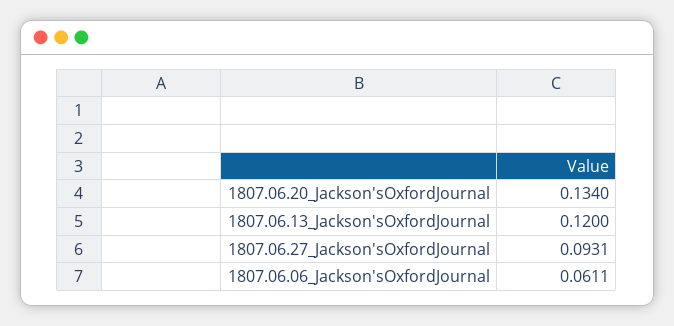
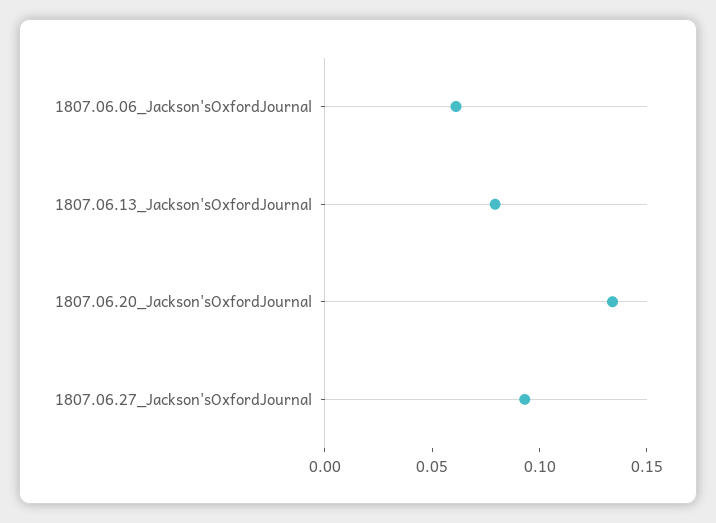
1807.06.13_Jackson'sOxfordJournal: 0.12 -> 0.08

